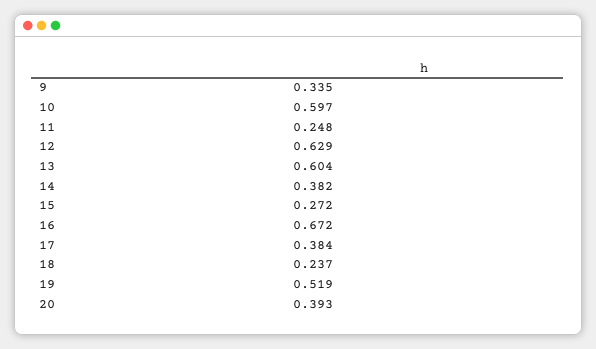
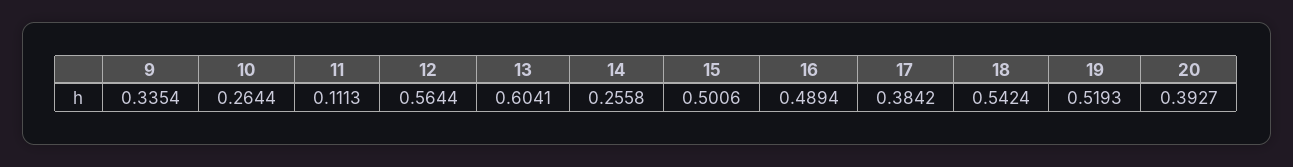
10: 0.597 -> 0.2644
11: 0.248 -> 0.1113
12: 0.629 -> 0.5644
14: 0.382 -> 0.2558
15: 0.272 -> 0.5006
16: 0.672 -> 0.4894
18: 0.237 -> 0.5424

